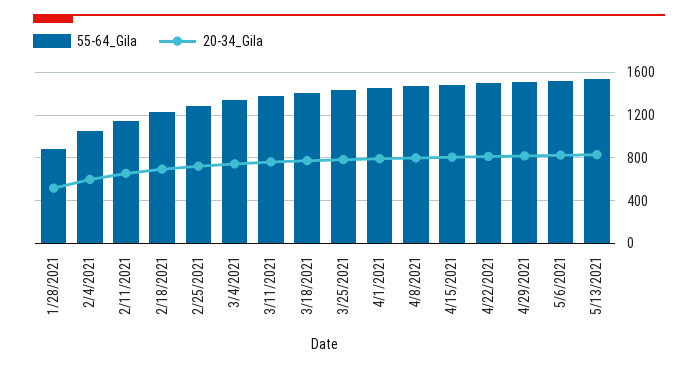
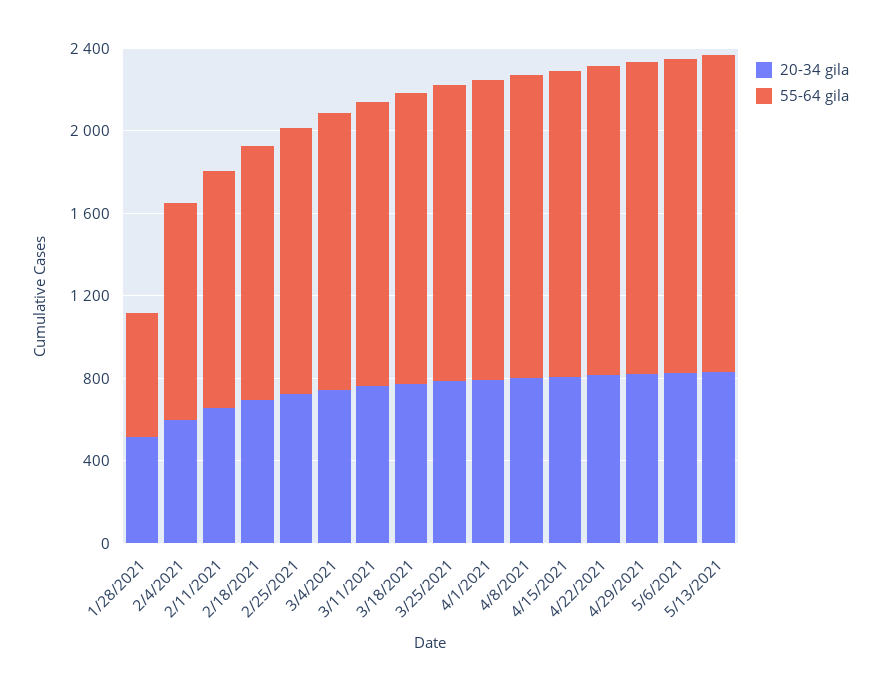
55-64_Gila, 1/28/2021: 900 -> 600

